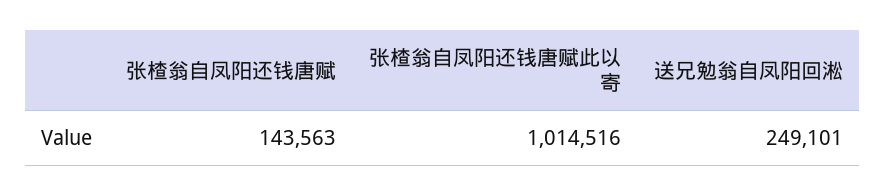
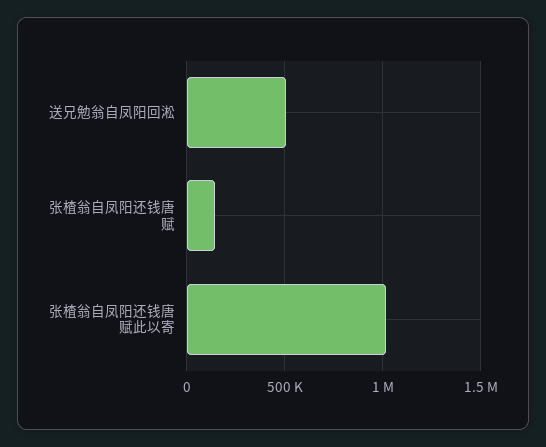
送兄勉翁自凤阳回淞: 249101 -> 500000

